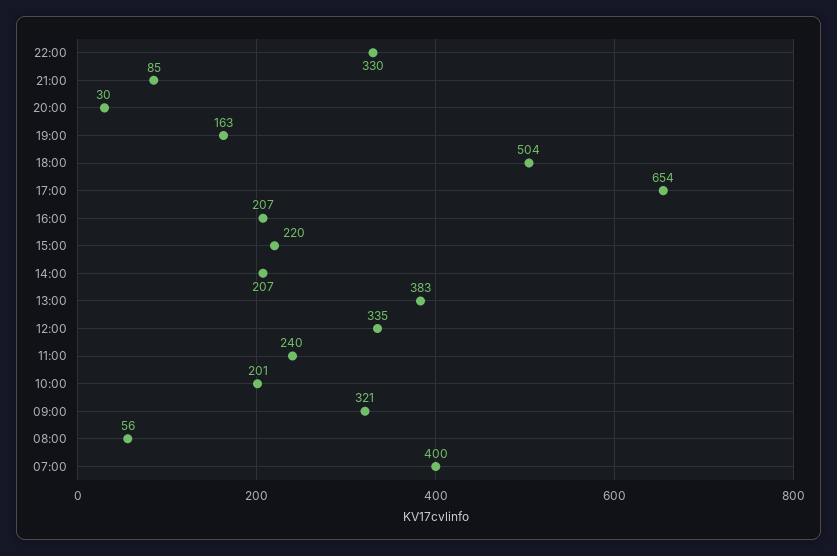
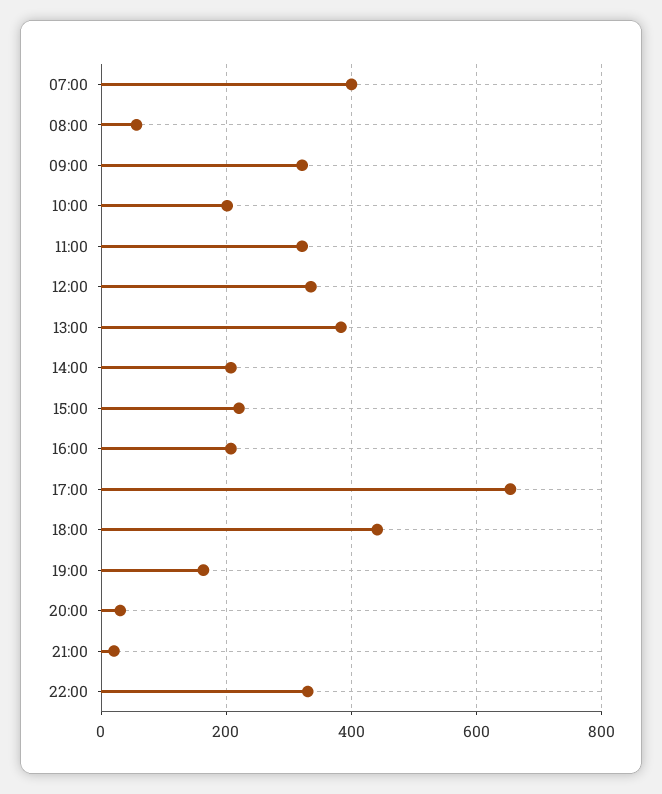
21:00: 85 -> 20
18:00: 504 -> 440
11:00: 240 -> 320

